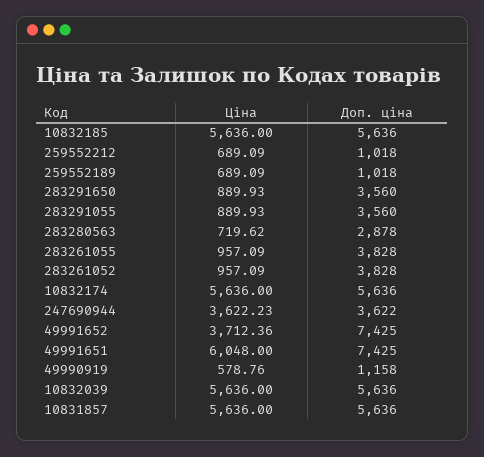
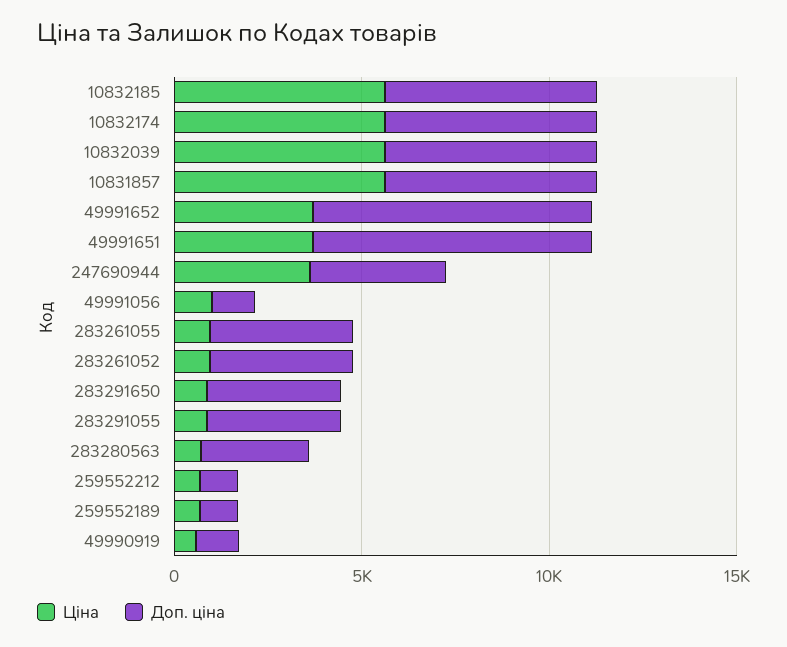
Ціна, 49991651: 6048 -> 4000
Ціна, 49991056: none -> 1000
Доп. ціна, 49991056: none -> 1000

